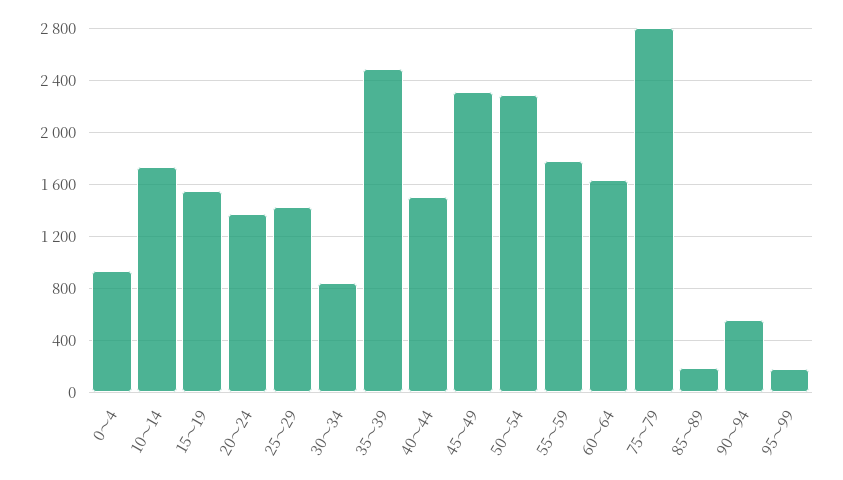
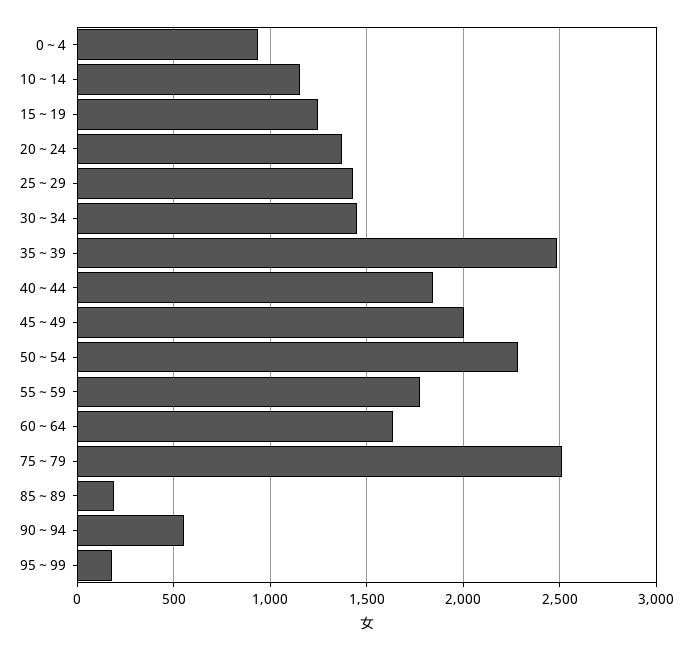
10～14: 1750 -> 1150
15～19: 1550 -> 1250
30～34: 850 -> 1450
40～44: 1500 -> 1850
45～49: 2300 -> 2000
75～79: 2800 -> 2500

